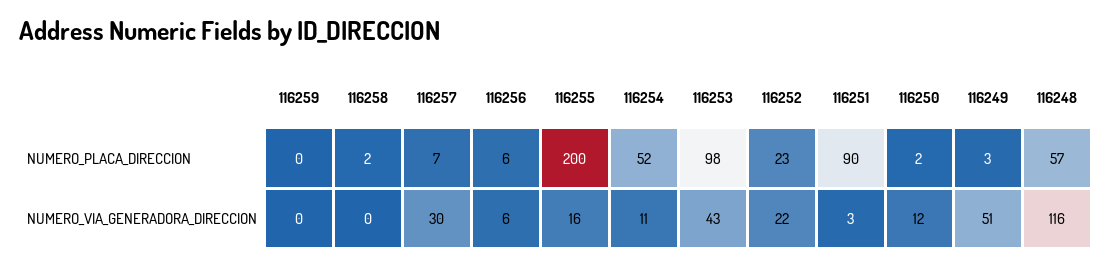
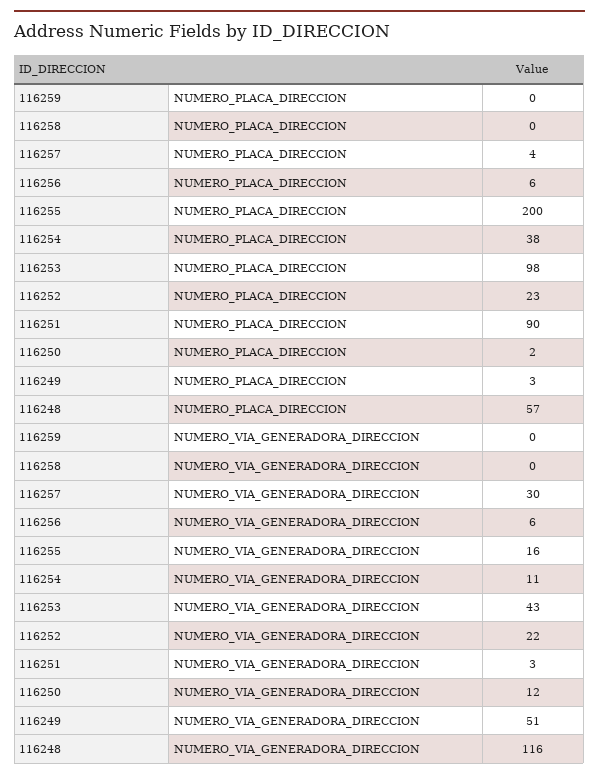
116258, NUMERO_PLACA_DIRECCION: 2 -> 0
116257, NUMERO_PLACA_DIRECCION: 7 -> 4
116254, NUMERO_PLACA_DIRECCION: 52 -> 38

